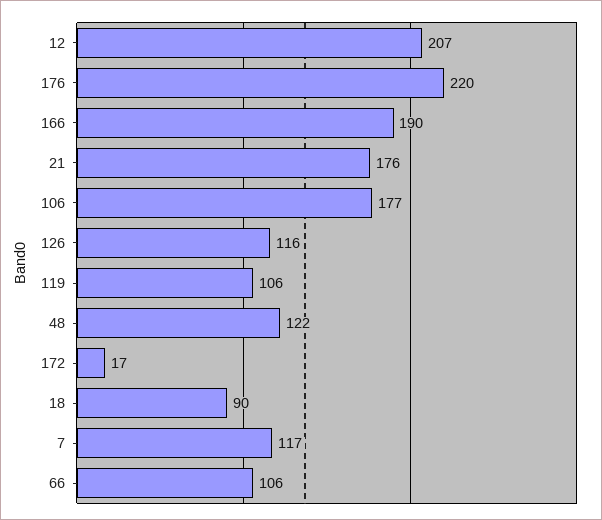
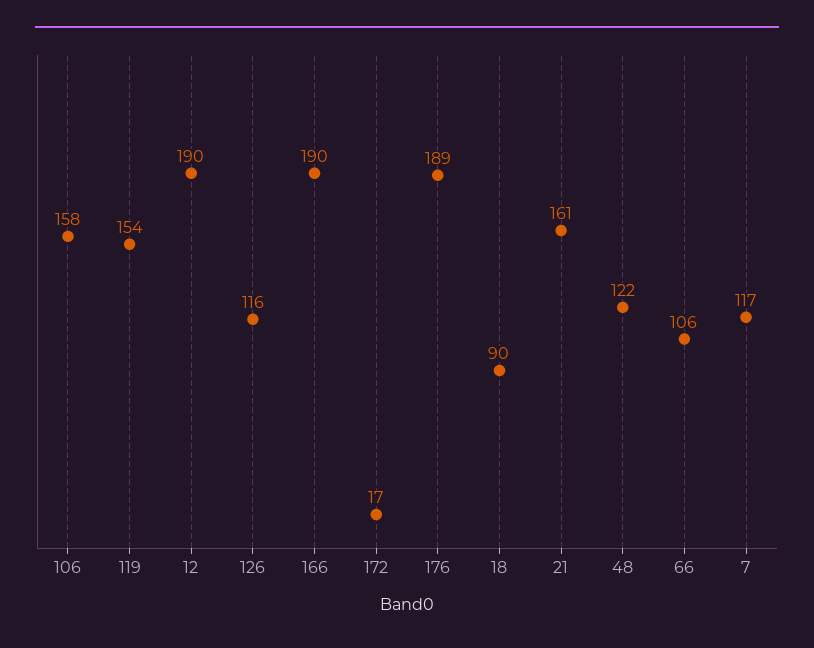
12: 207 -> 190
176: 220 -> 189
21: 176 -> 161
106: 177 -> 158
119: 106 -> 154

